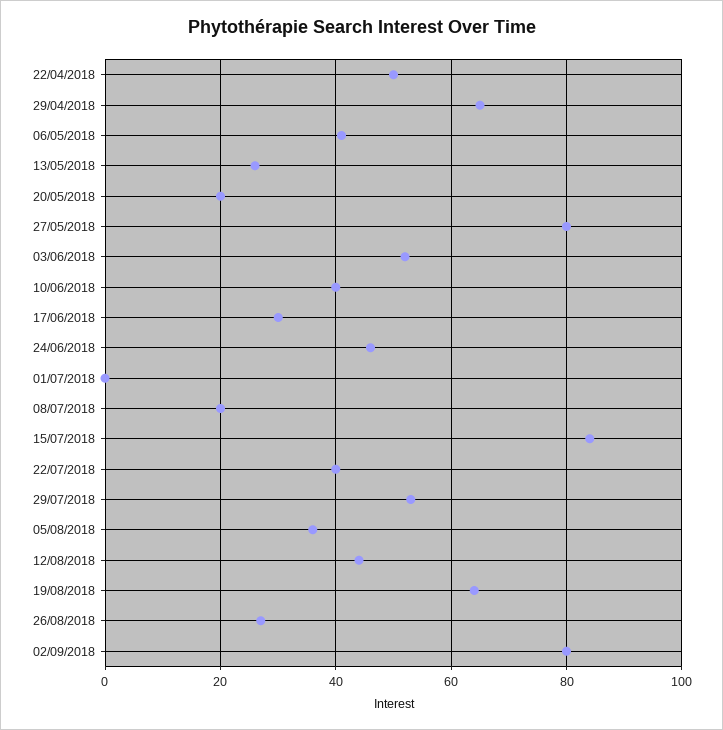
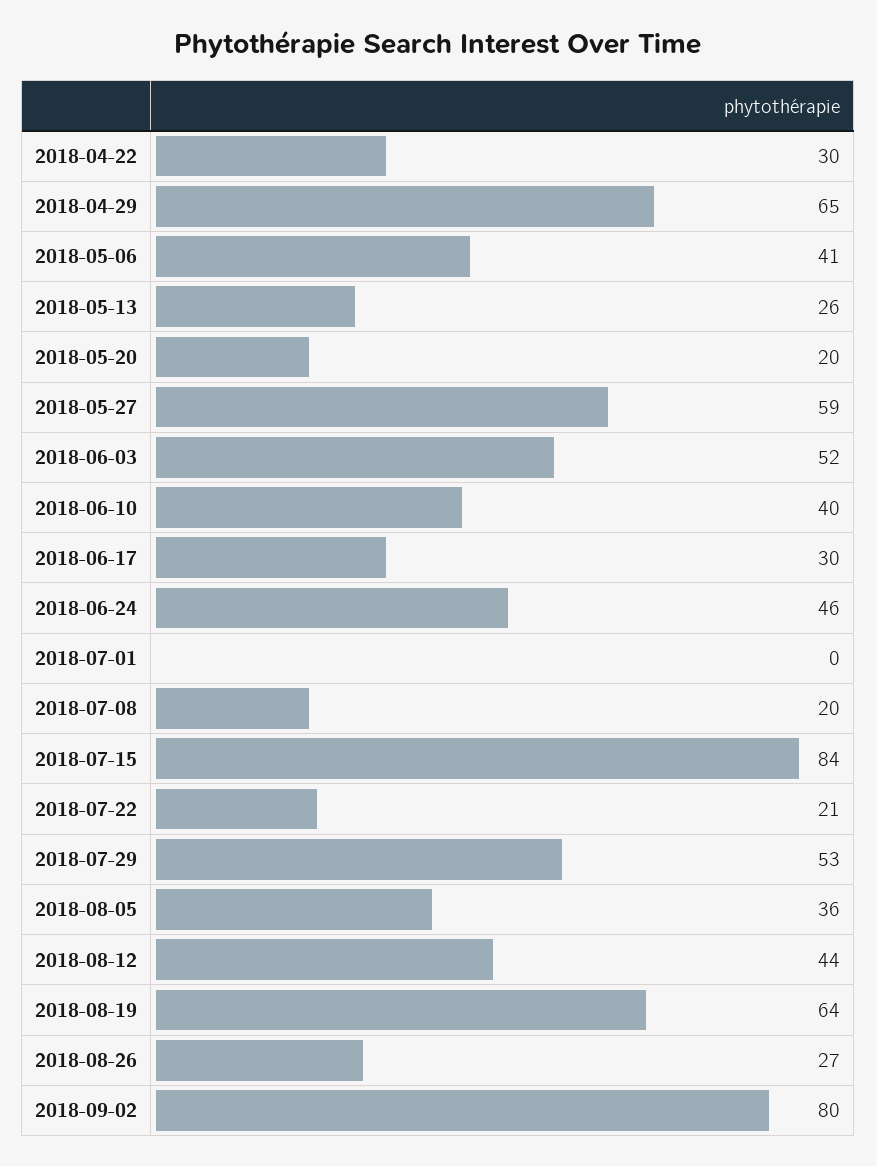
22/04/2018: 50 -> 30
27/05/2018: 80 -> 59
22/07/2018: 40 -> 21

